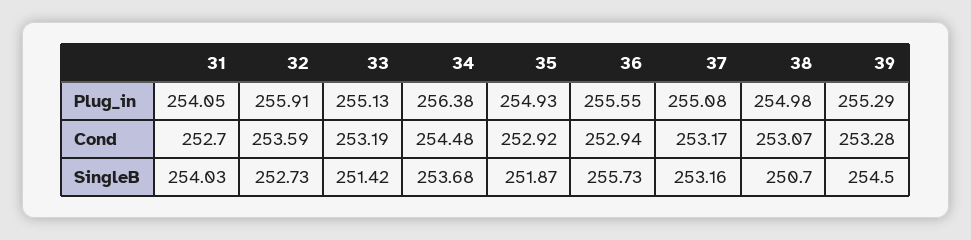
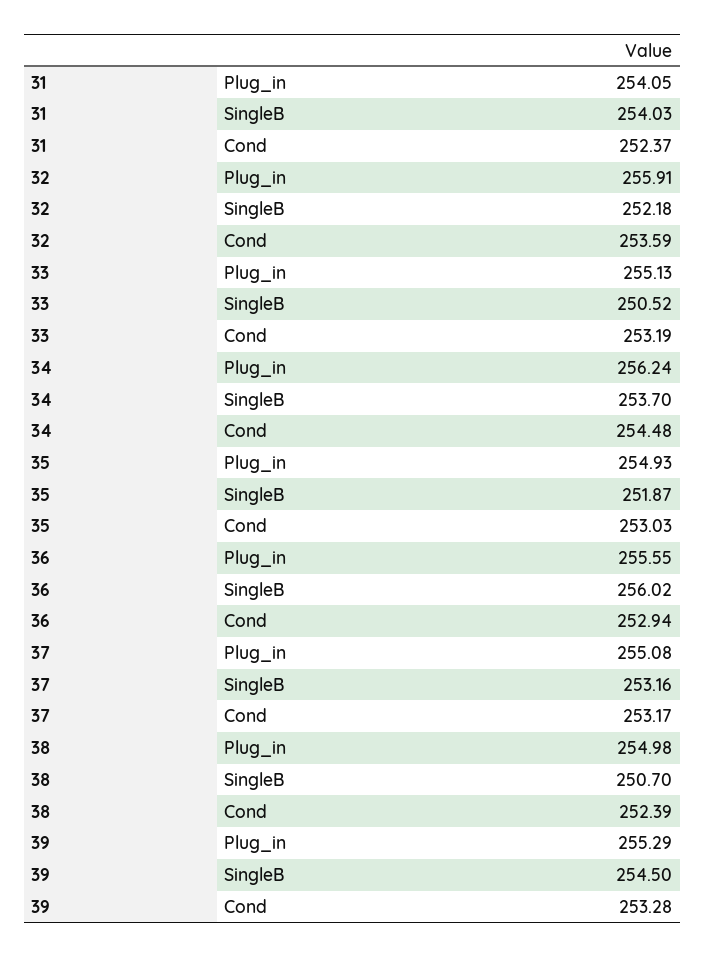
34, Plug_in: 256.38 -> 256.24
31, Cond: 252.7 -> 252.37
35, Cond: 252.92 -> 253.03
38, Cond: 253.07 -> 252.39
32, SingleB: 252.73 -> 252.18
33, SingleB: 251.42 -> 250.52
34, SingleB: 253.68 -> 253.7
36, SingleB: 255.73 -> 256.02

